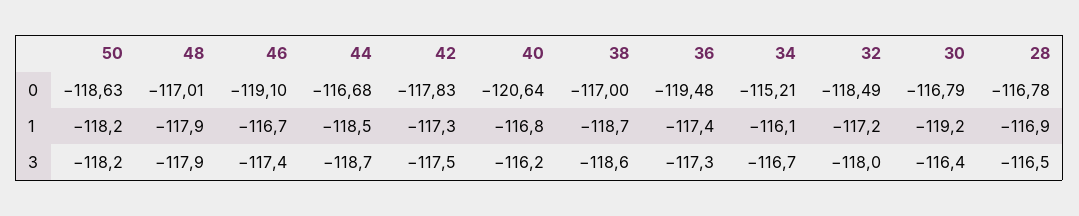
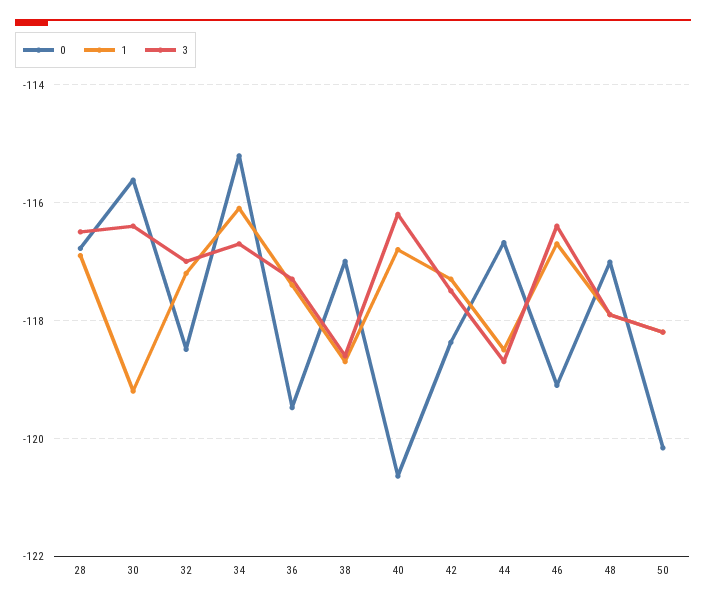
0, 50: -118.63 -> -120.2
0, 42: -117.83 -> -118.4
0, 30: -116.79 -> -115.6
3, 46: -117.4 -> -116.4
3, 32: -118 -> -117

